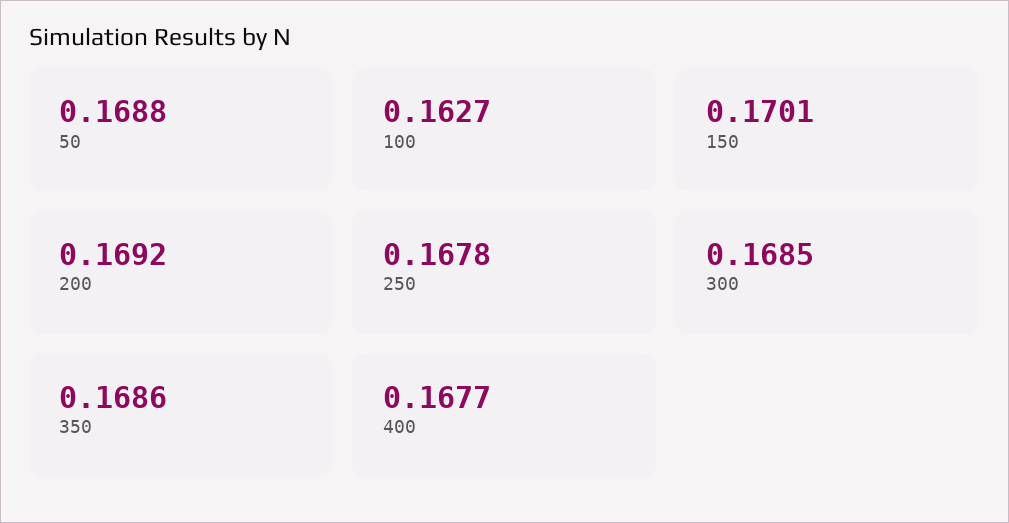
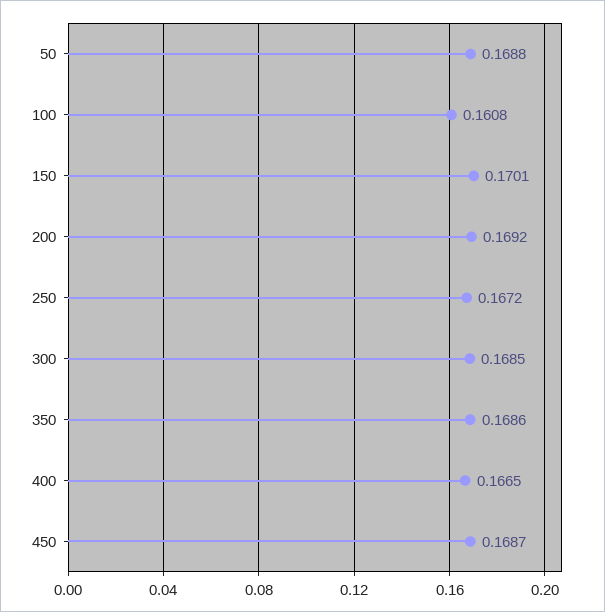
100: 0.1627 -> 0.1608
250: 0.1678 -> 0.1672
400: 0.1677 -> 0.1665
450: none -> 0.1687

